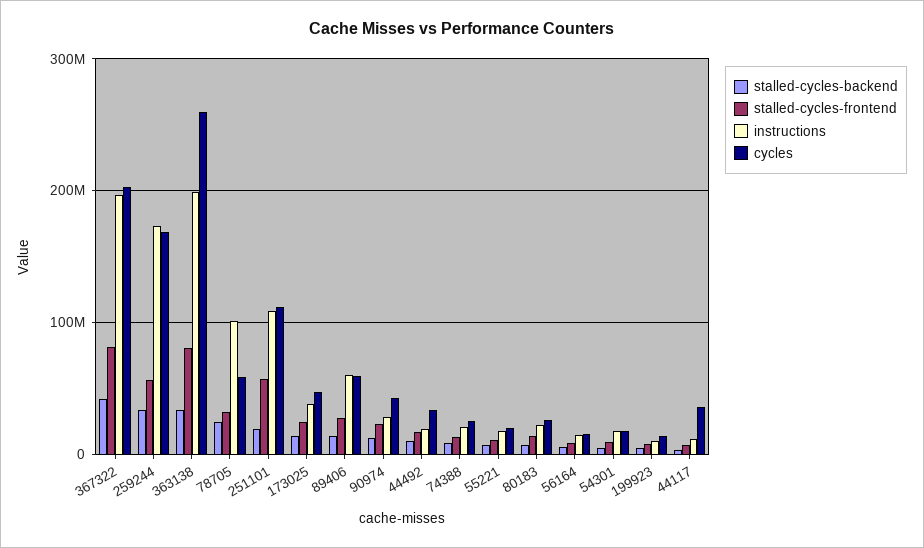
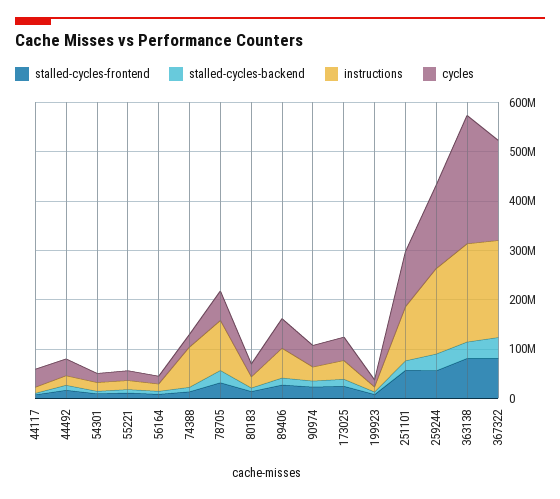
instructions, 74388: 20000000 -> 80000000

